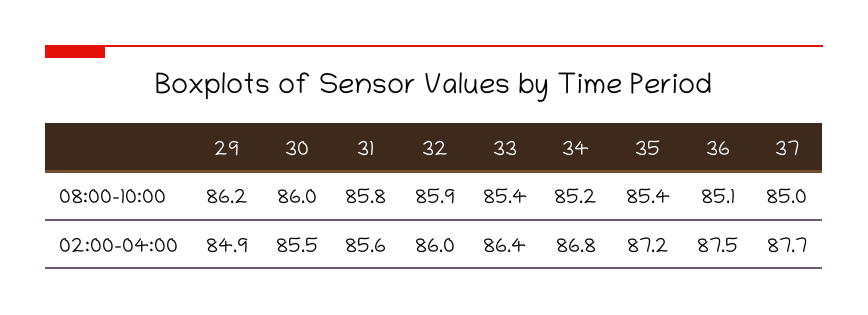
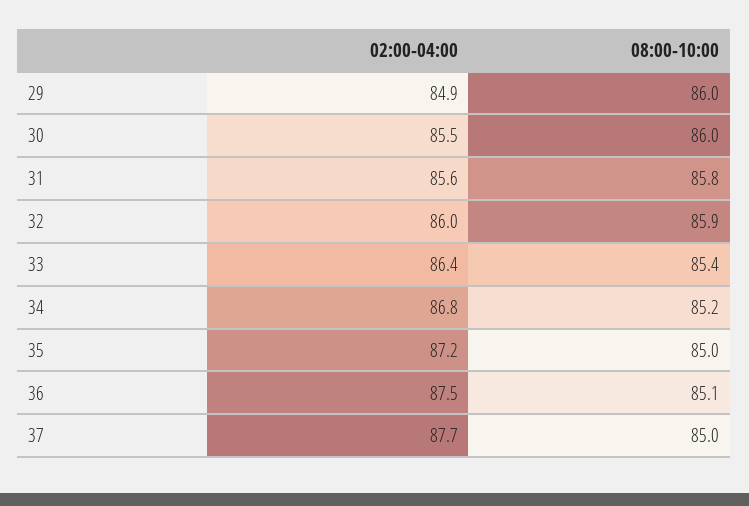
29, 08:00-10:00: 86.2 -> 86
35, 08:00-10:00: 85.4 -> 85

